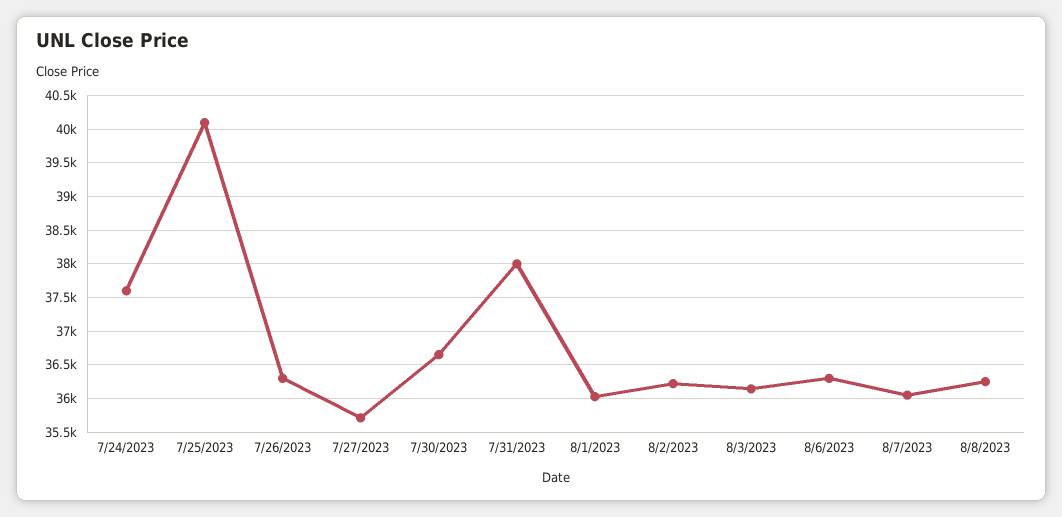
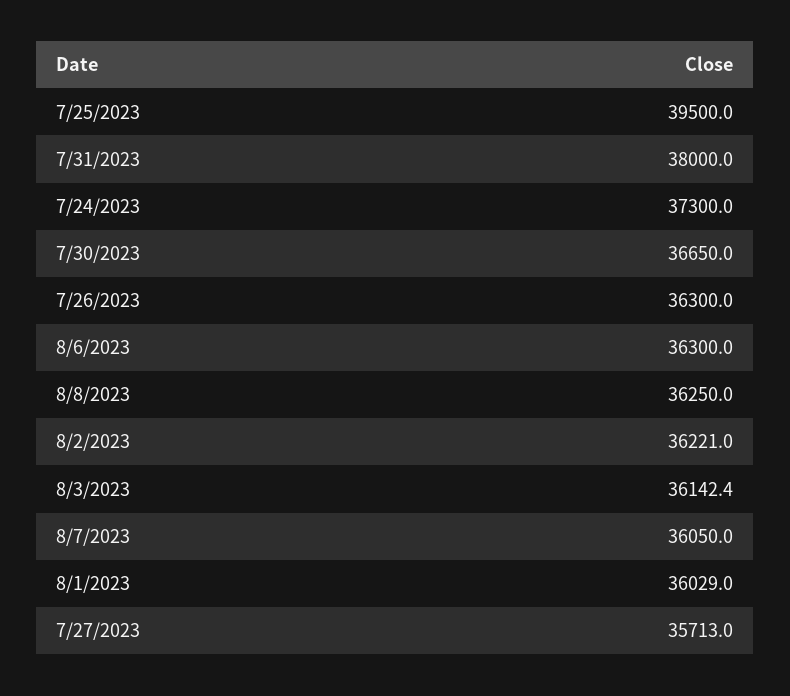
7/24/2023: 37600 -> 37300
7/25/2023: 40100 -> 39500

